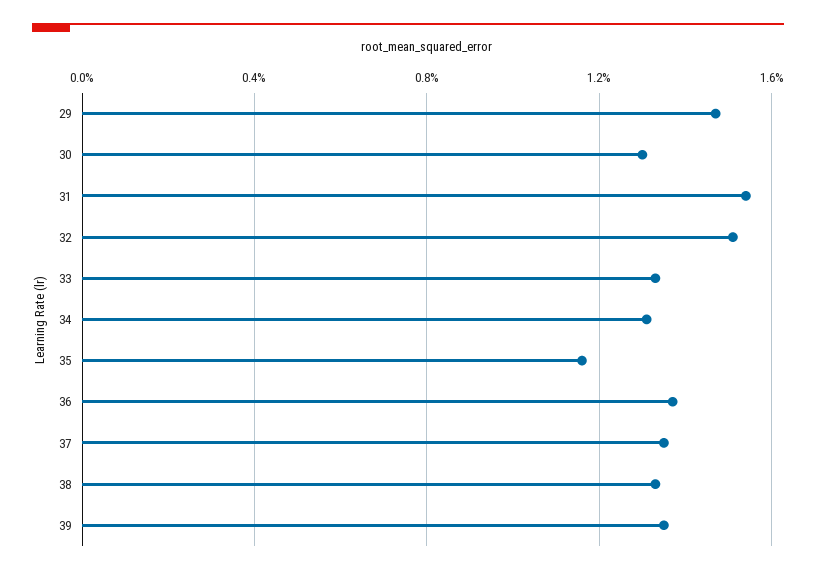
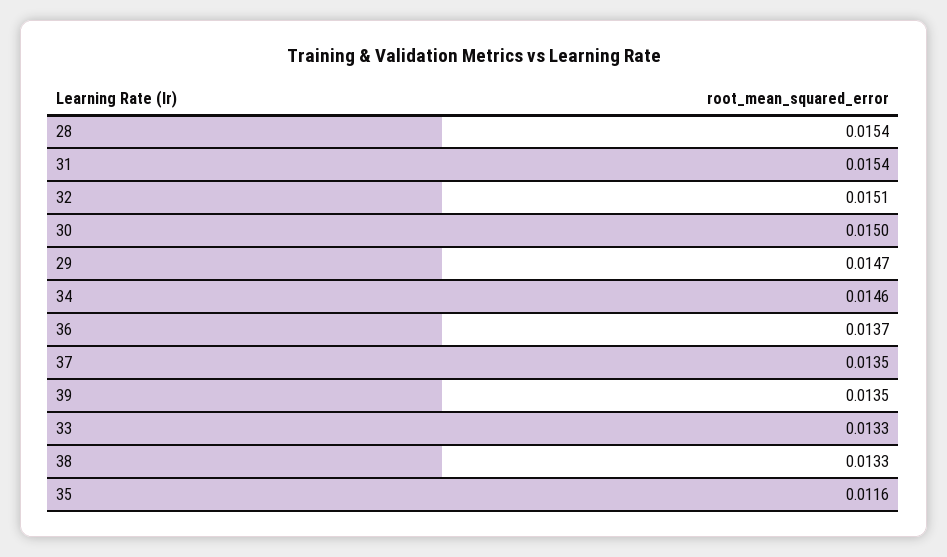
30: 0.013 -> 0.015
34: 0.013 -> 0.0146
28: none -> 0.0154

